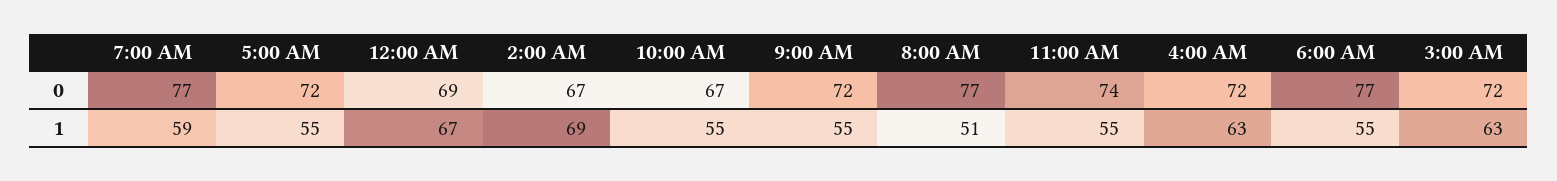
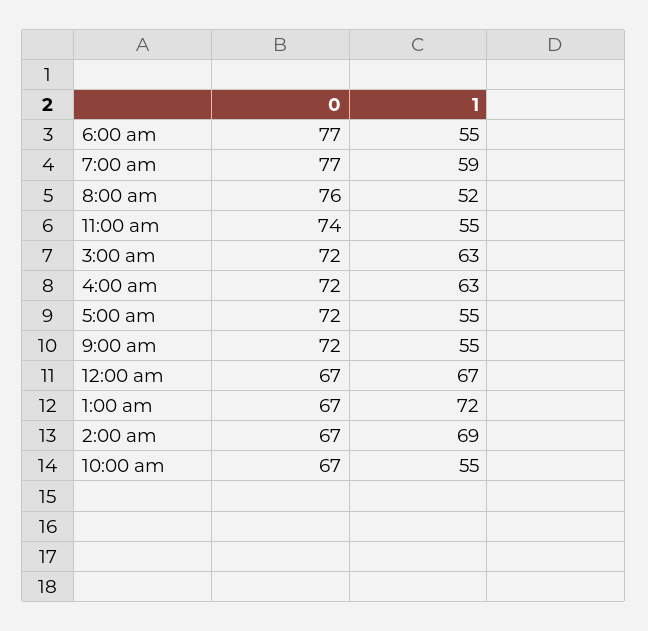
12:00 AM, 0: 69 -> 67
8:00 AM, 0: 77 -> 76
8:00 AM, 1: 51 -> 52
1:00 am, 0: none -> 67
1:00 am, 1: none -> 72

